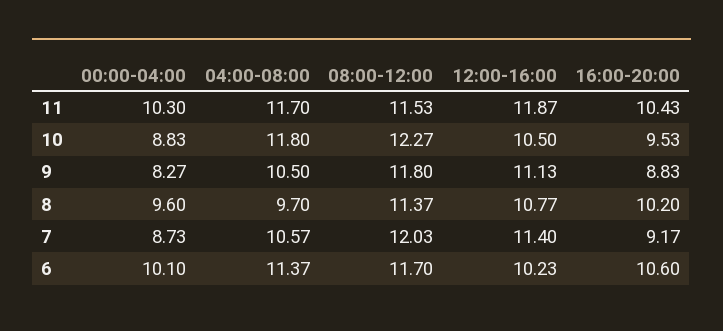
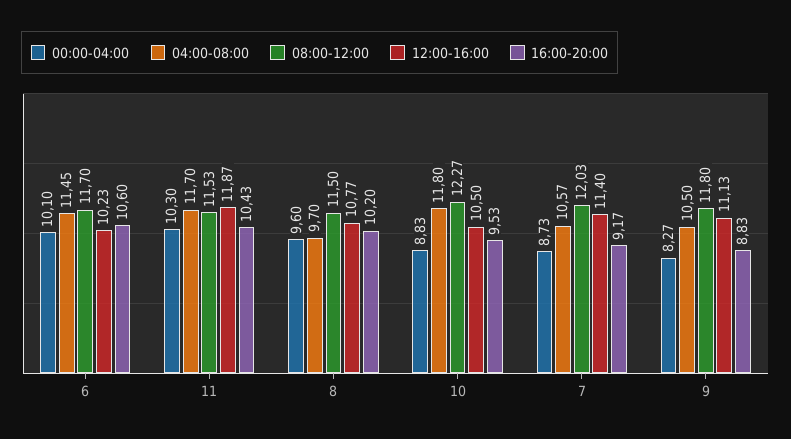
08:00-12:00, 8: 11.37 -> 11.5
04:00-08:00, 6: 11.37 -> 11.45

